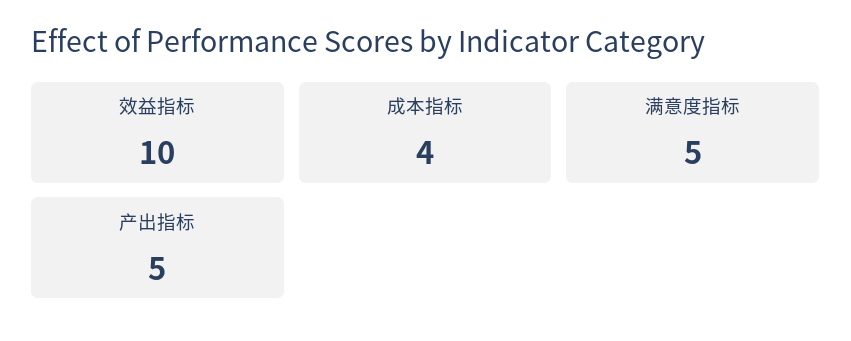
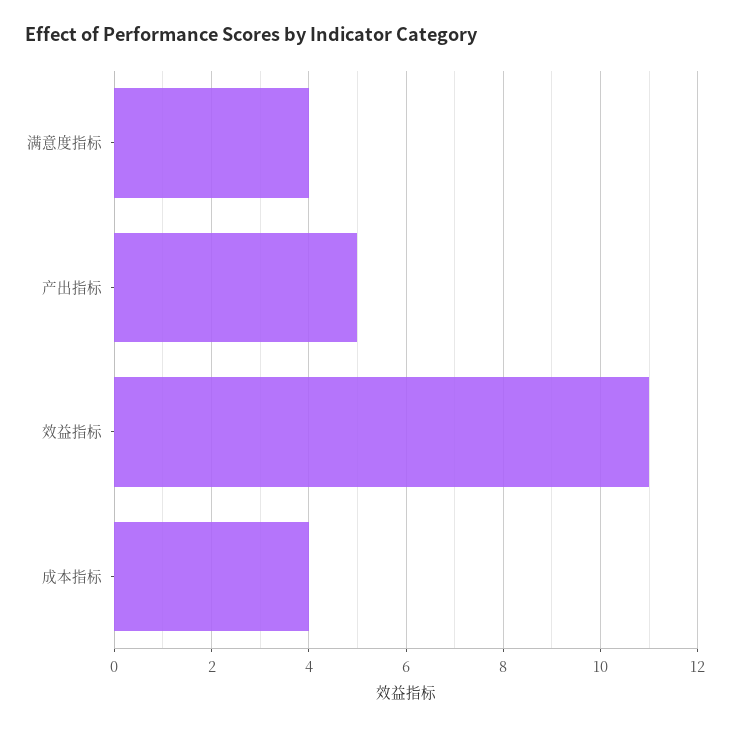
效益指标: 10 -> 11
满意度指标: 5 -> 4

